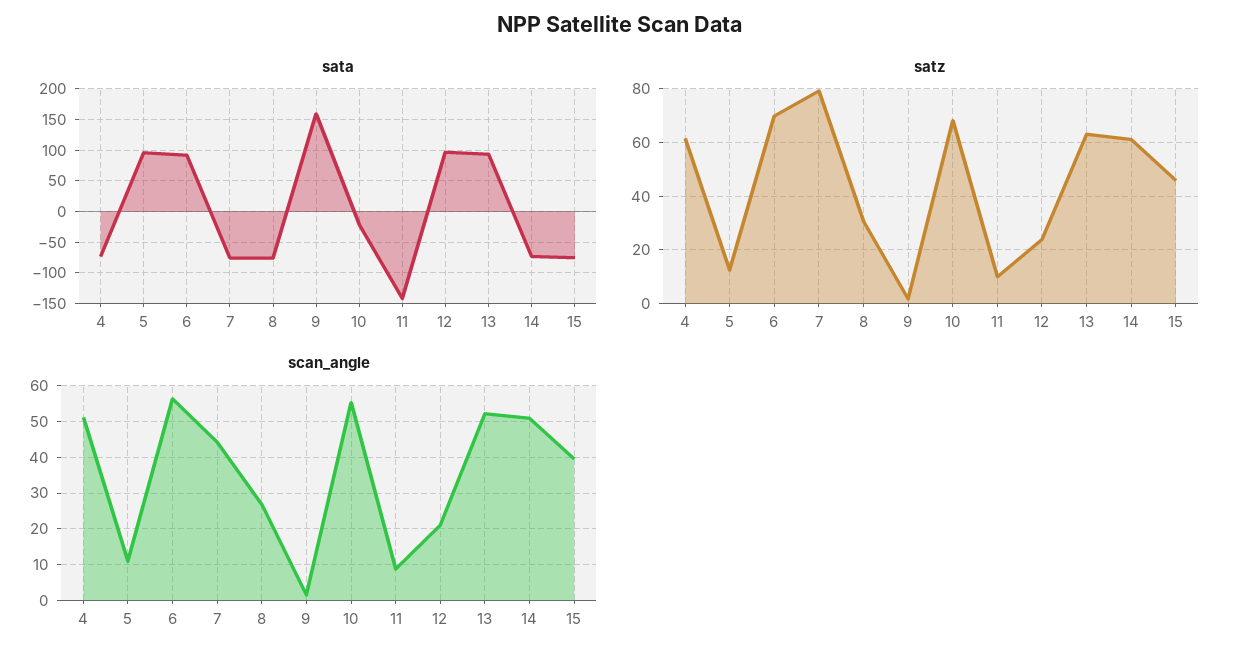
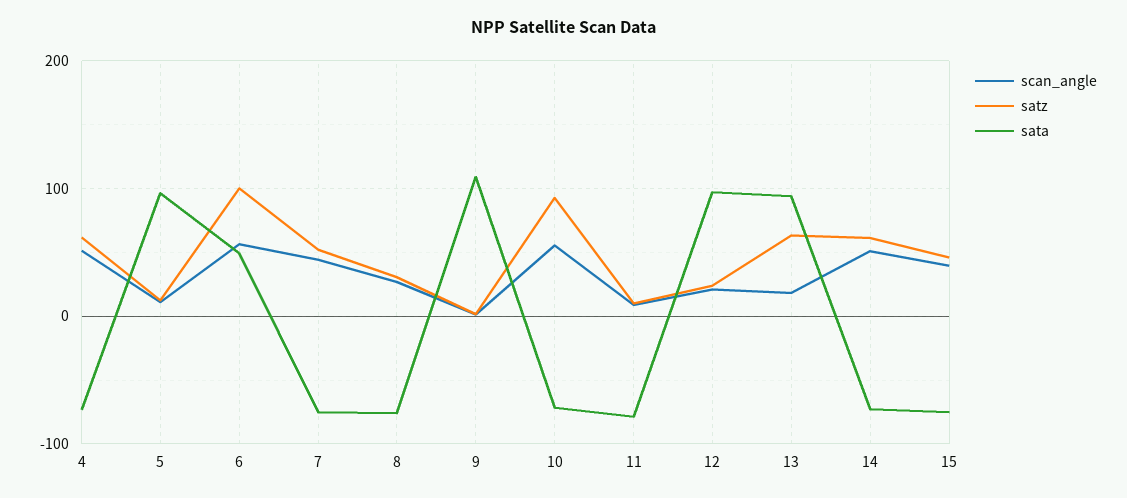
sata, 6: 90 -> 50
sata, 9: 160 -> 110
sata, 10: -20 -> -70
sata, 11: -140 -> -80
satz, 6: 70 -> 100
satz, 7: 80 -> 50
satz, 10: 67.5 -> 90
scan_angle, 13: 52 -> 20

